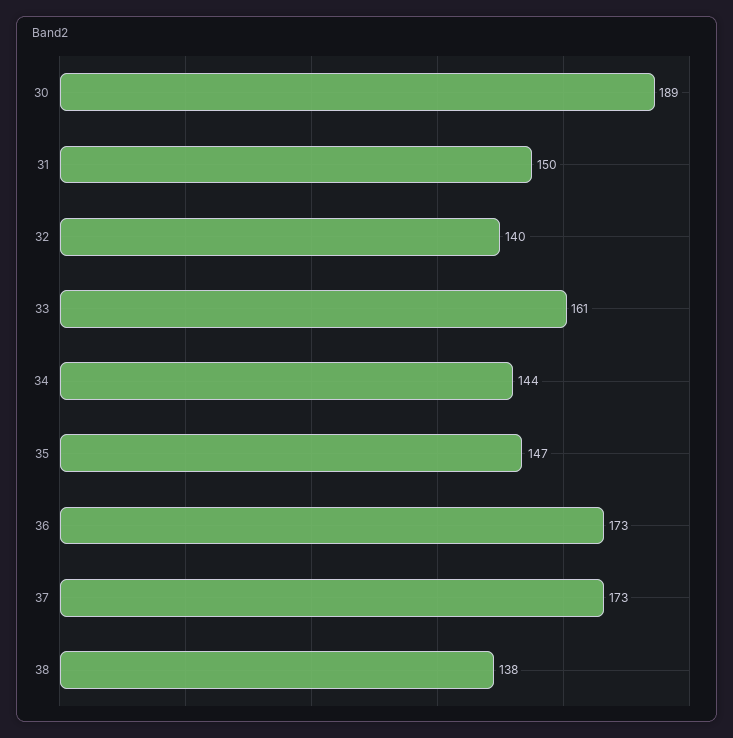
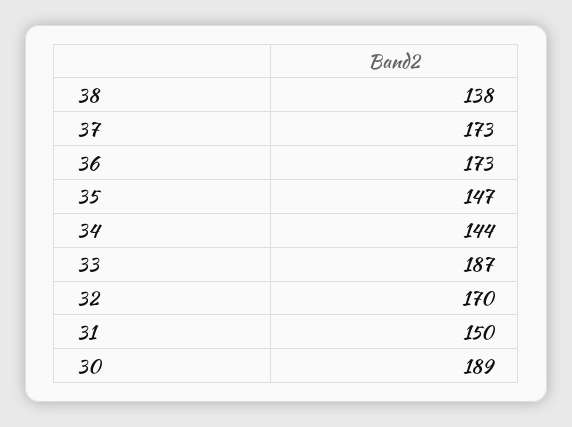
32: 140 -> 170
33: 161 -> 187

